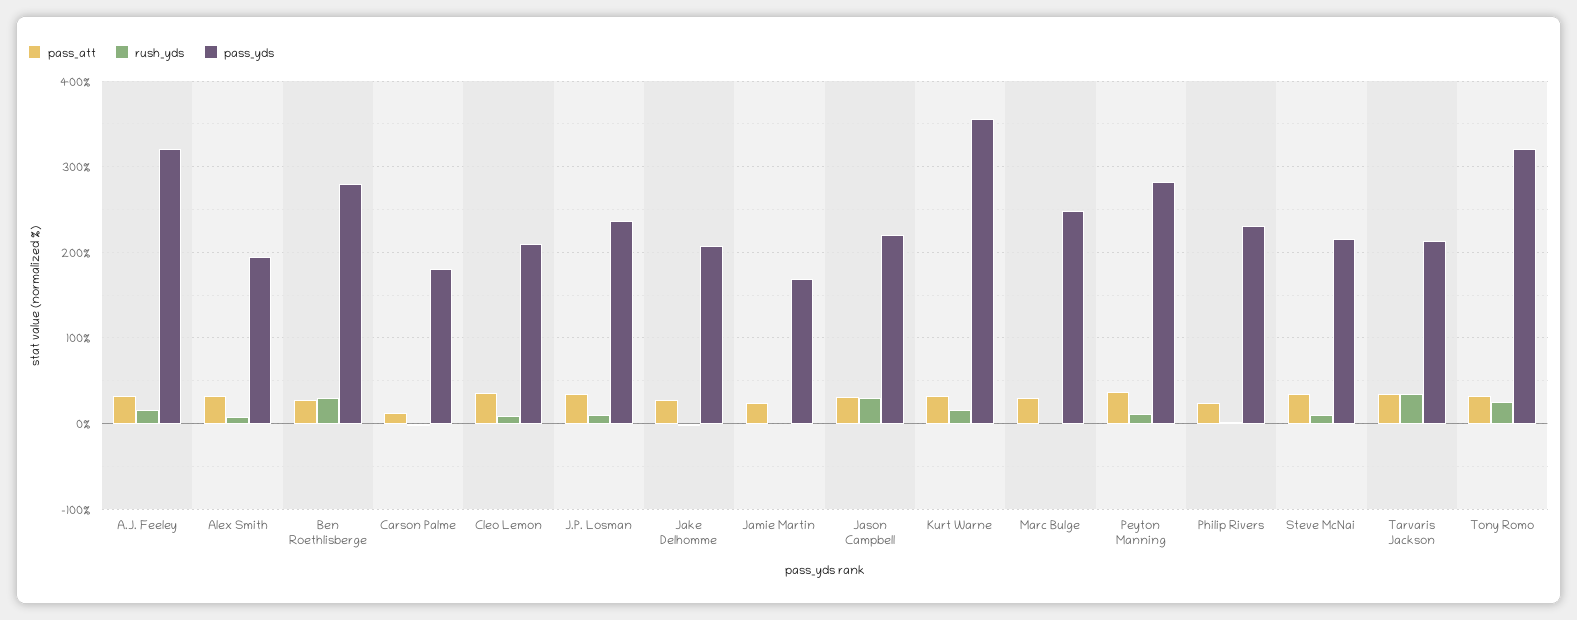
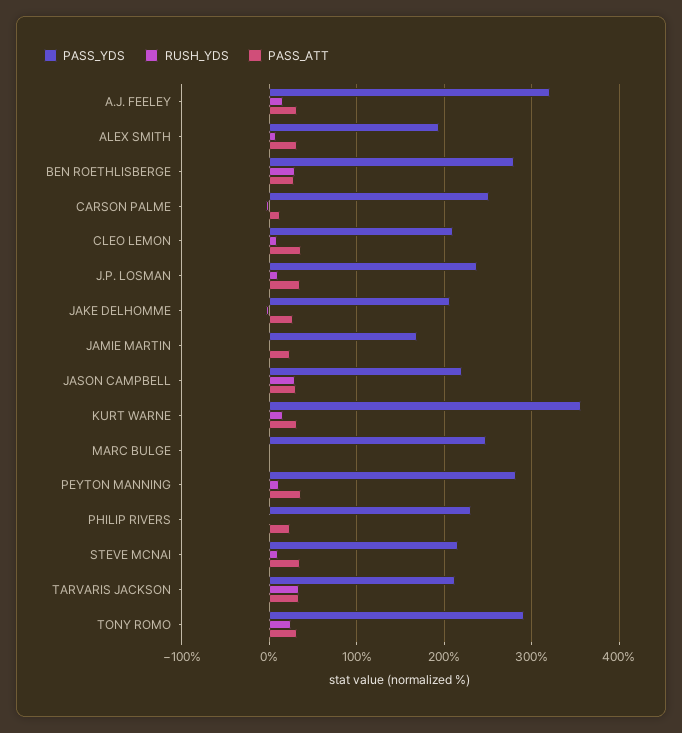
pass_yds, Carson Palme: 180 -> 250
pass_att, Marc Bulge: 30 -> 0
pass_yds, Tony Romo: 320 -> 290

